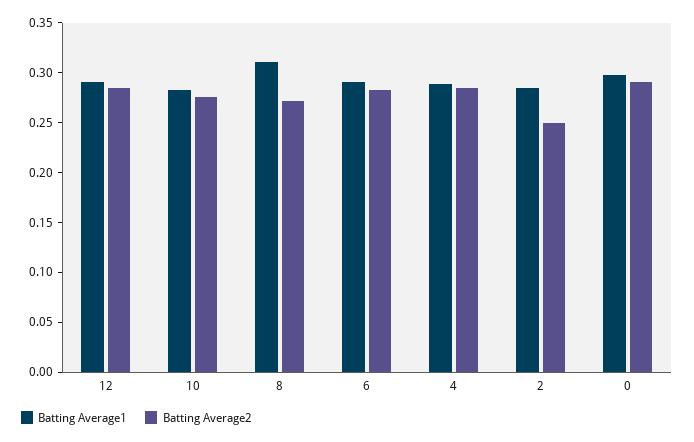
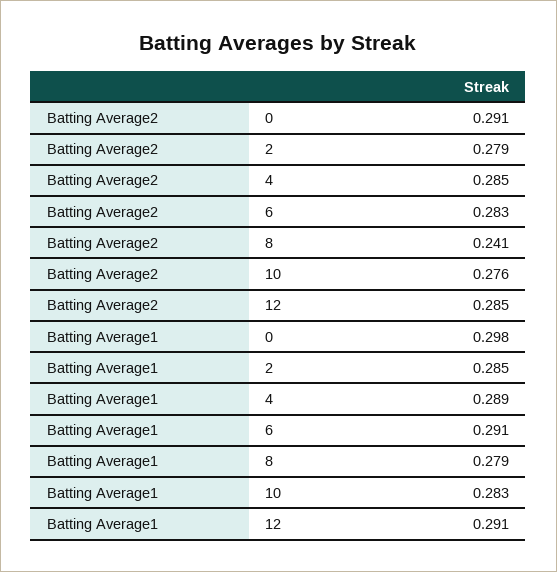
Batting Average1, 8: 0.31 -> 0.279
Batting Average2, 8: 0.27 -> 0.241
Batting Average2, 2: 0.25 -> 0.279

